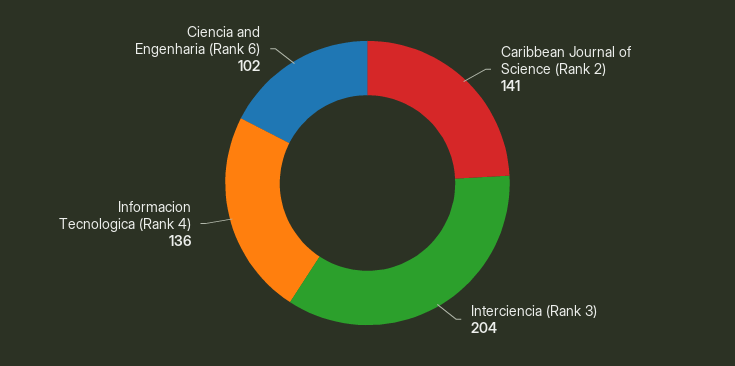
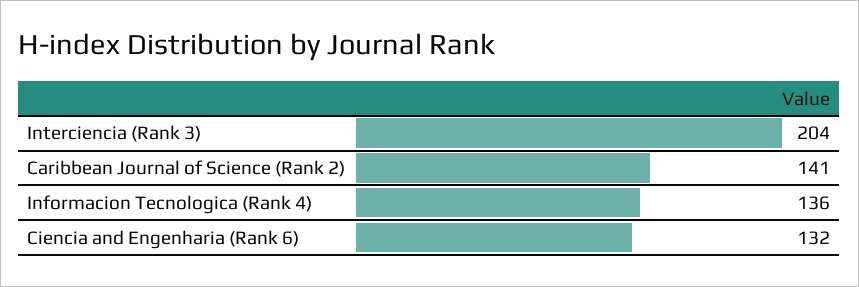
Ciencia and Engenharia (Rank 6): 102 -> 132

